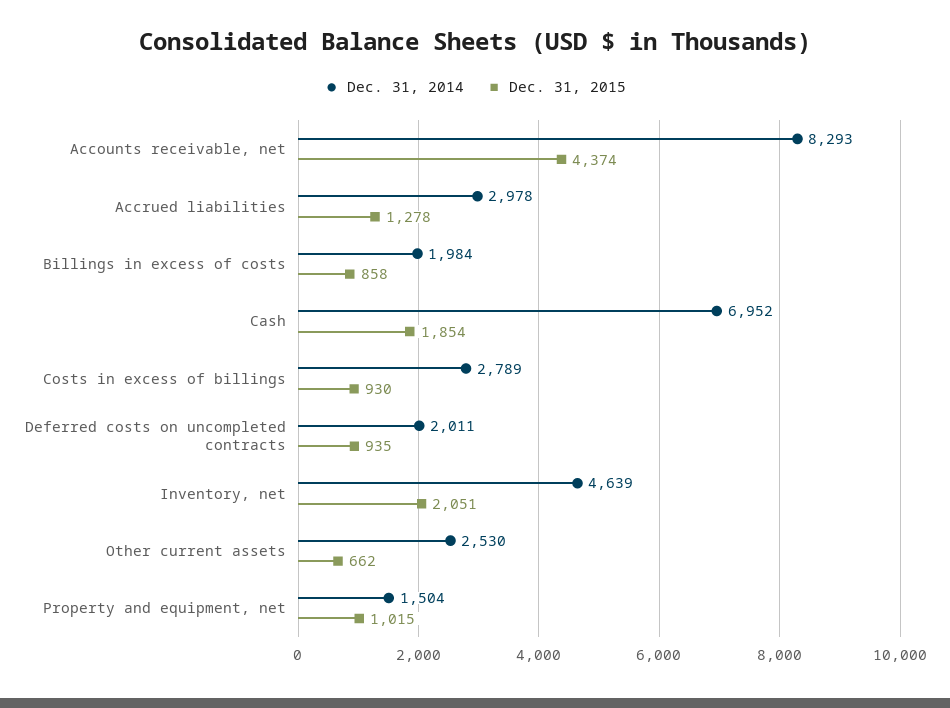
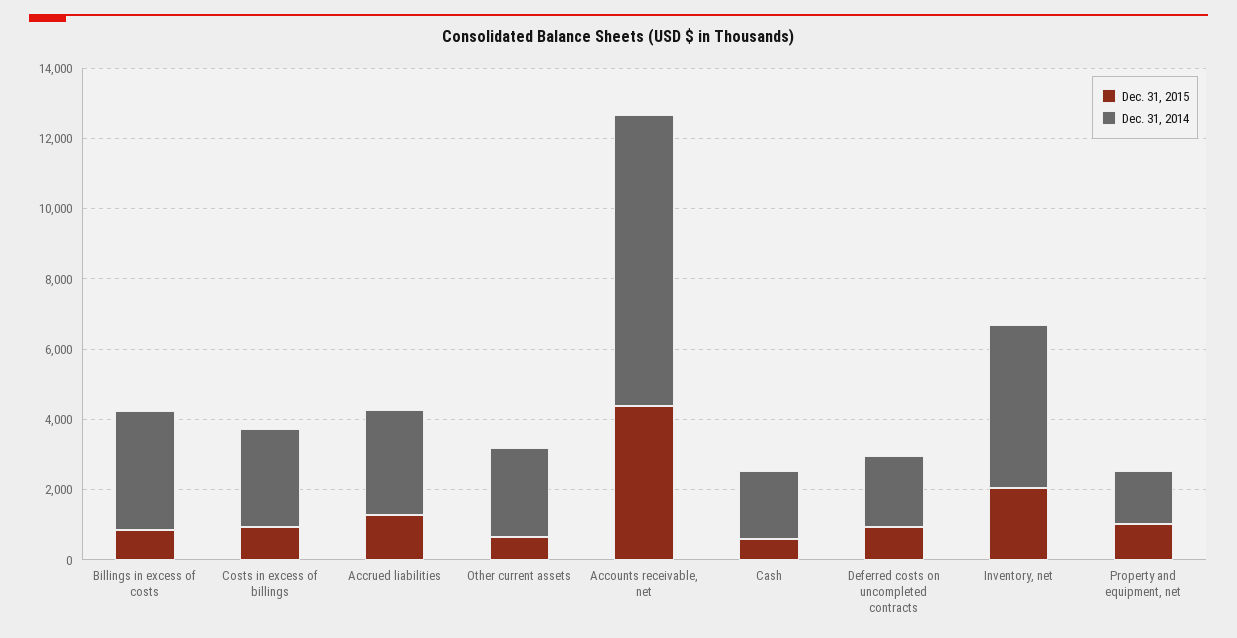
Dec. 31, 2014, Billings in excess of costs: 1984 -> 3500
Dec. 31, 2014, Cash: 6952 -> 2000
Dec. 31, 2015, Cash: 1854 -> 500

